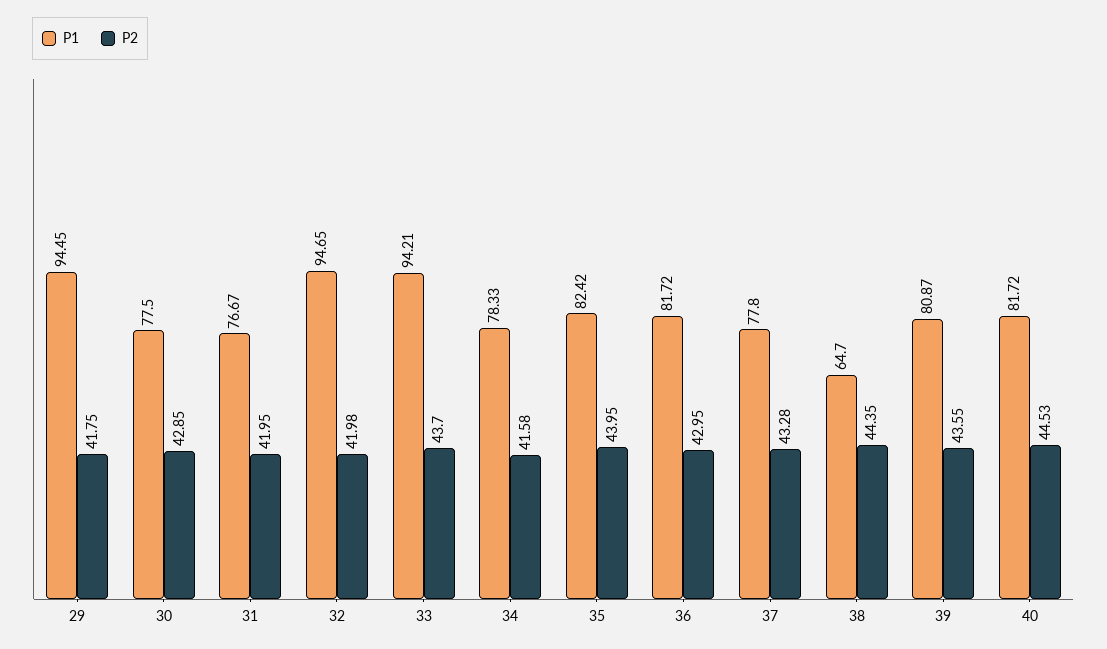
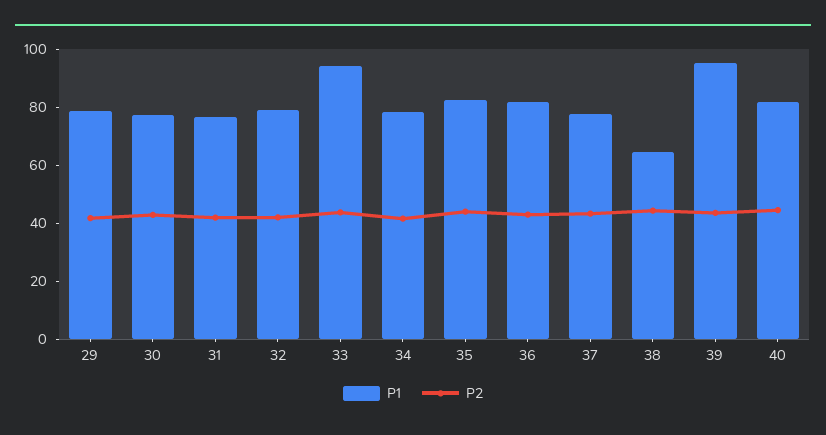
P1, 29: 94.45 -> 80
P1, 32: 94.65 -> 80
P1, 39: 80.87 -> 95

